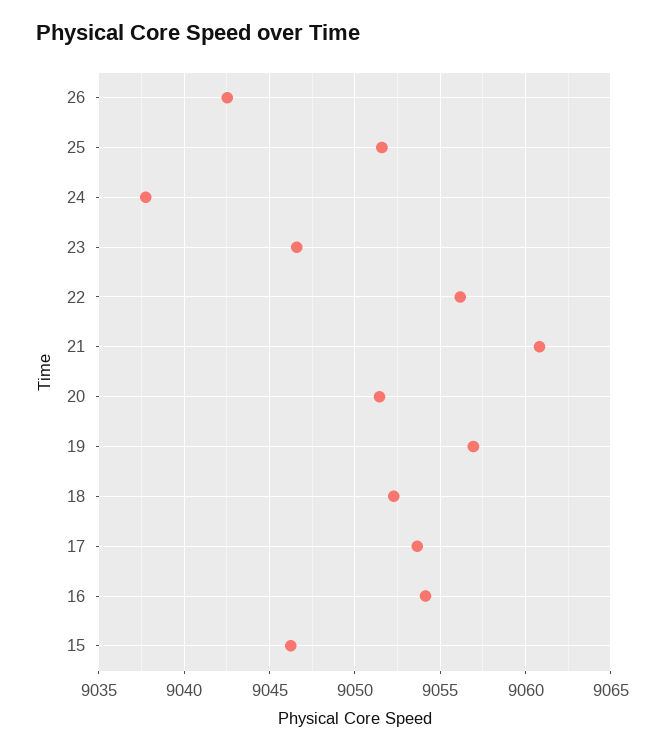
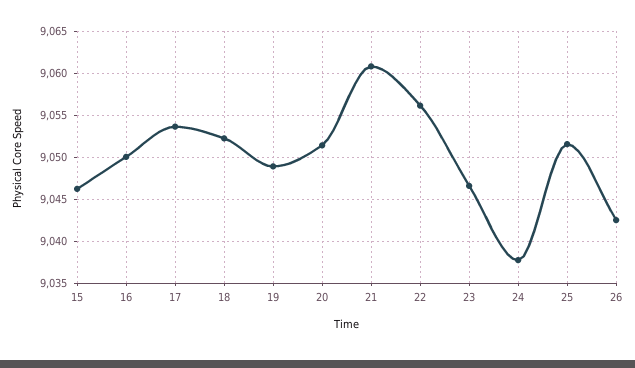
19: 9057 -> 9049
16: 9054 -> 9050

